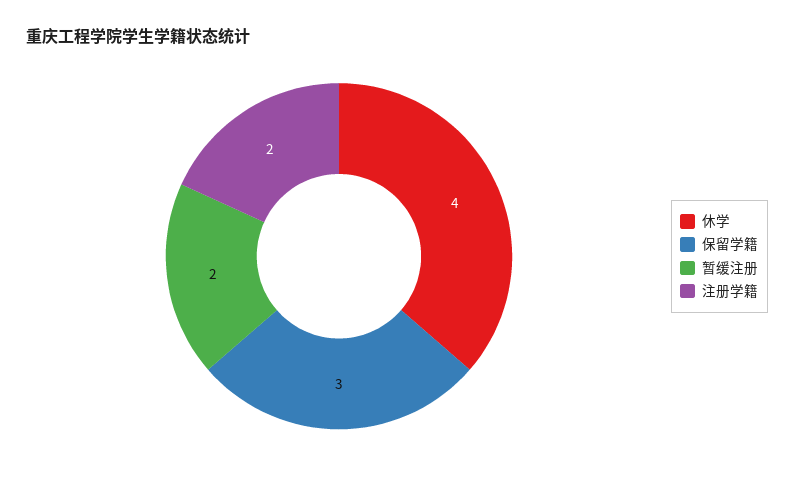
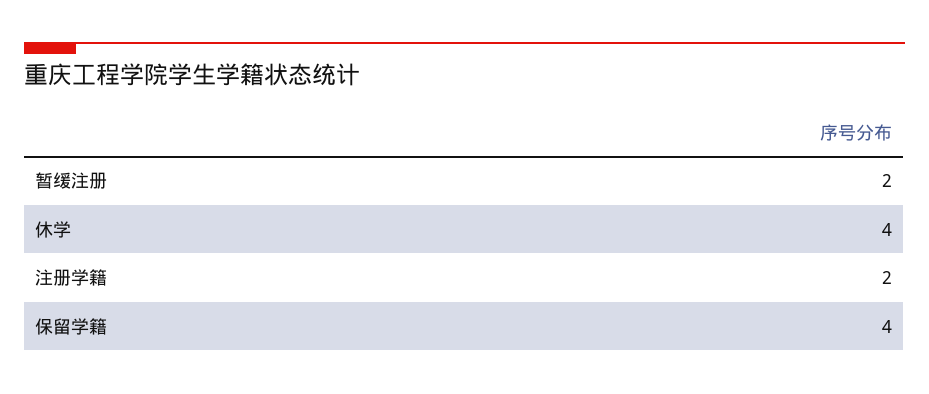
保留学籍: 3 -> 4

